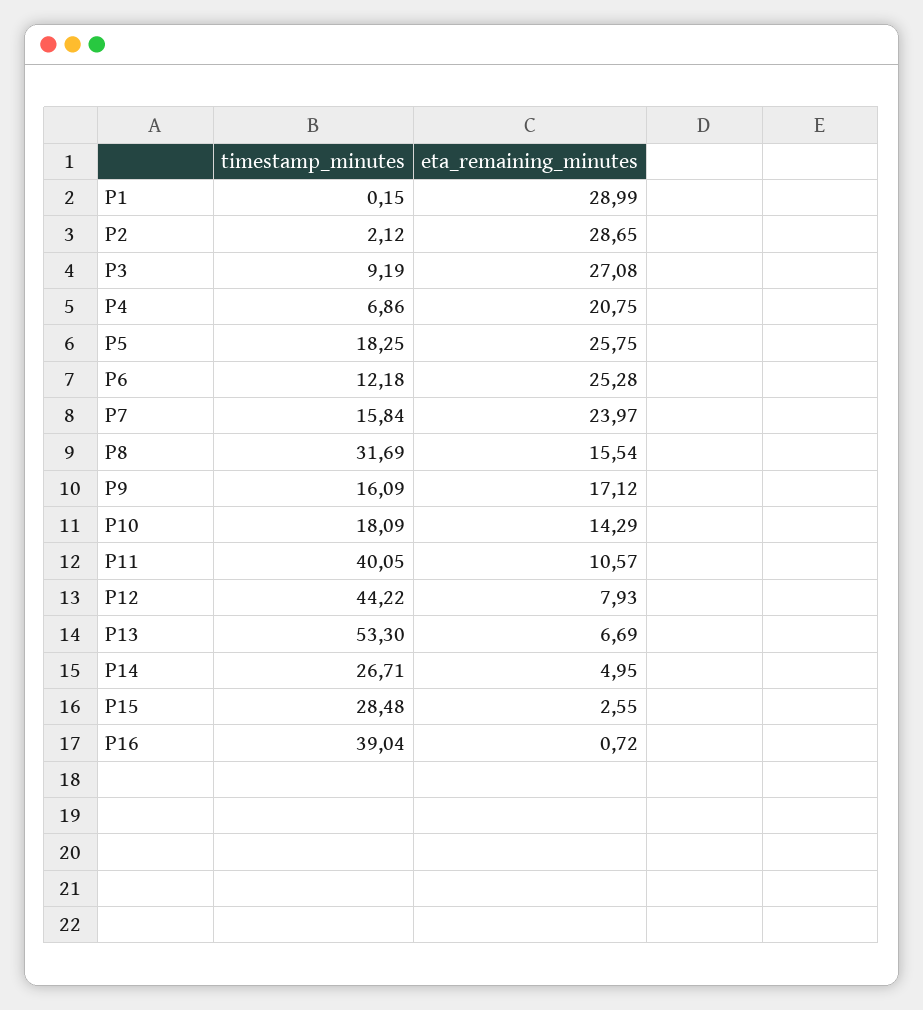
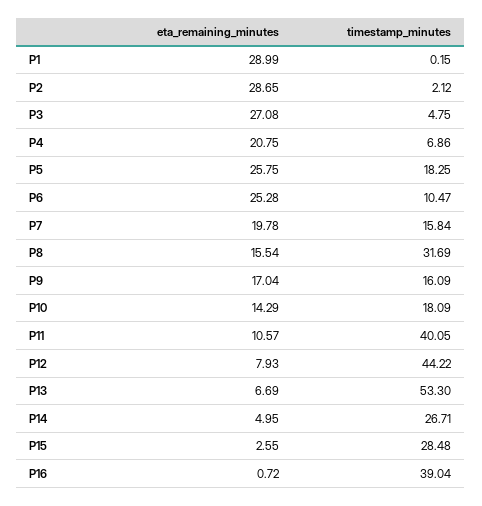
timestamp_minutes, P3: 9.19 -> 4.75
timestamp_minutes, P6: 12.18 -> 10.47
eta_remaining_minutes, P7: 23.97 -> 19.78
eta_remaining_minutes, P9: 17.12 -> 17.04

